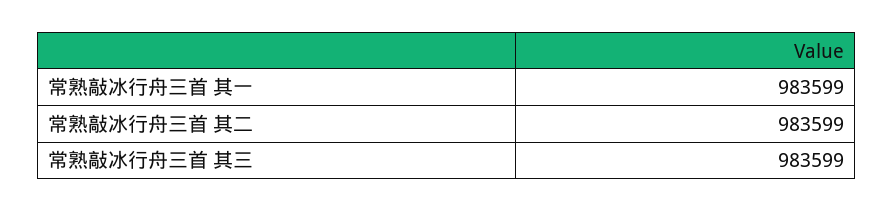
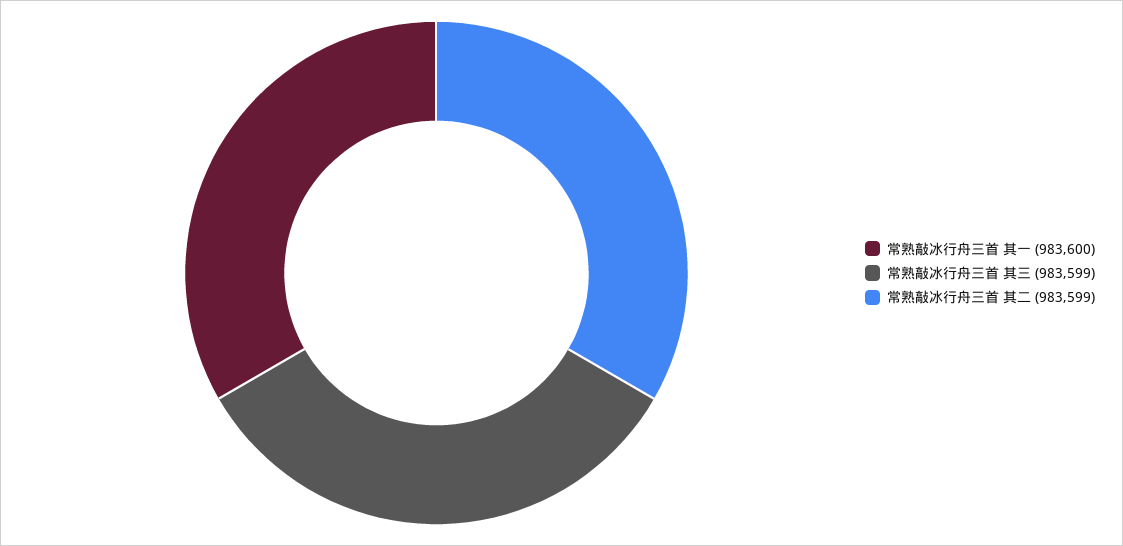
常熟敲冰行舟三首 其一: 983599 -> 983600

